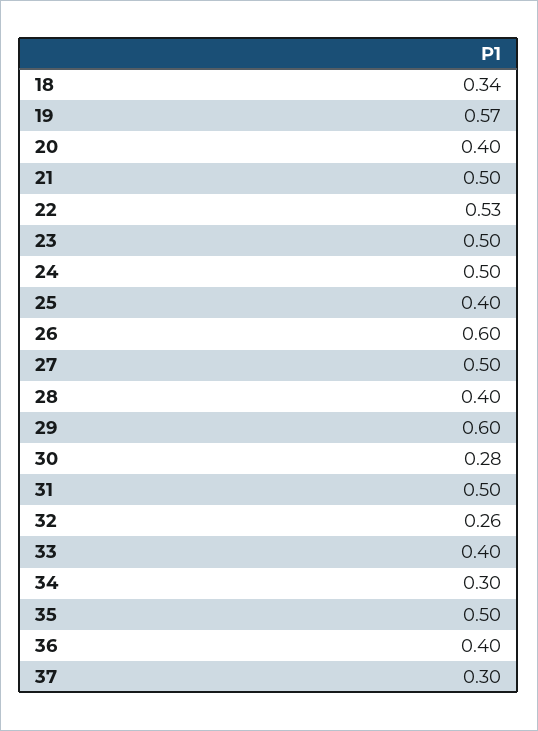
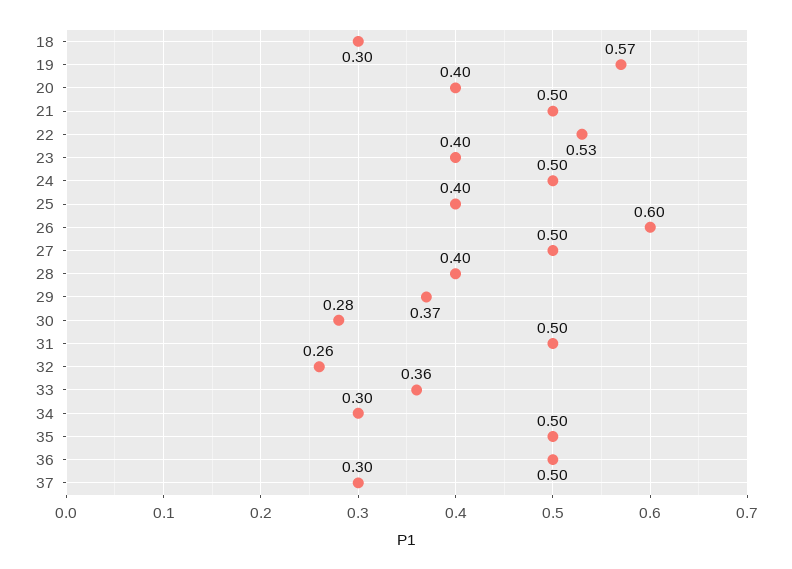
18: 0.34 -> 0.3
23: 0.5 -> 0.4
29: 0.6 -> 0.37
33: 0.4 -> 0.36
36: 0.4 -> 0.5

